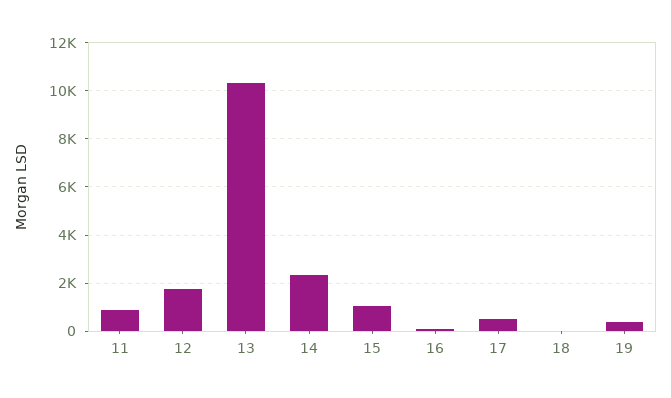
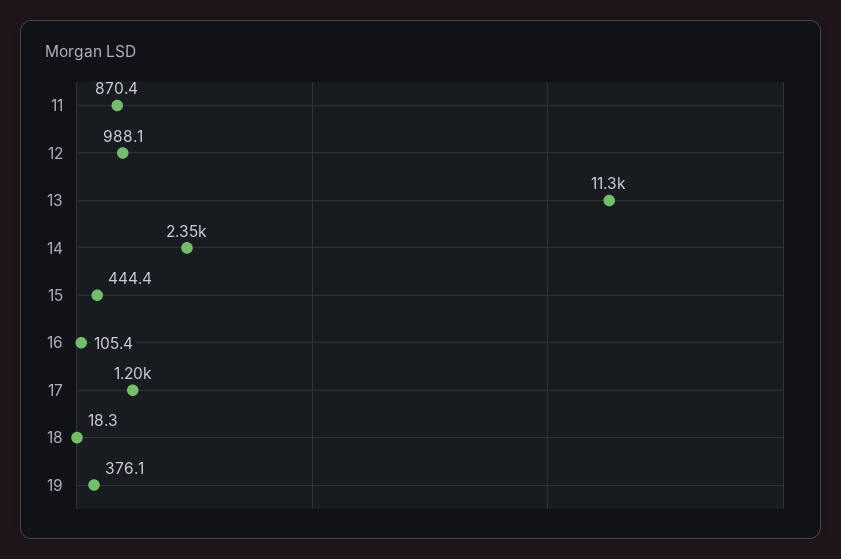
12: 1750 -> 988.1
13: 10250 -> 11300
15: 1000 -> 444.4
17: 500 -> 1200

